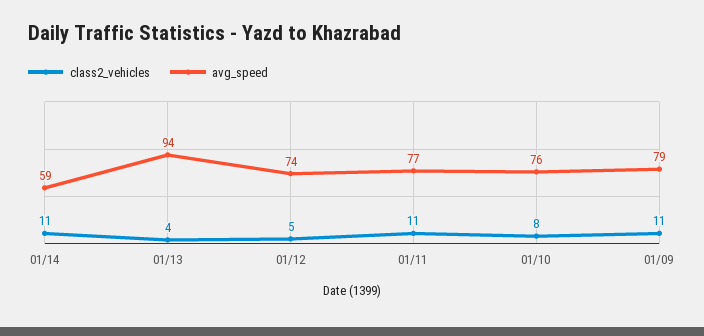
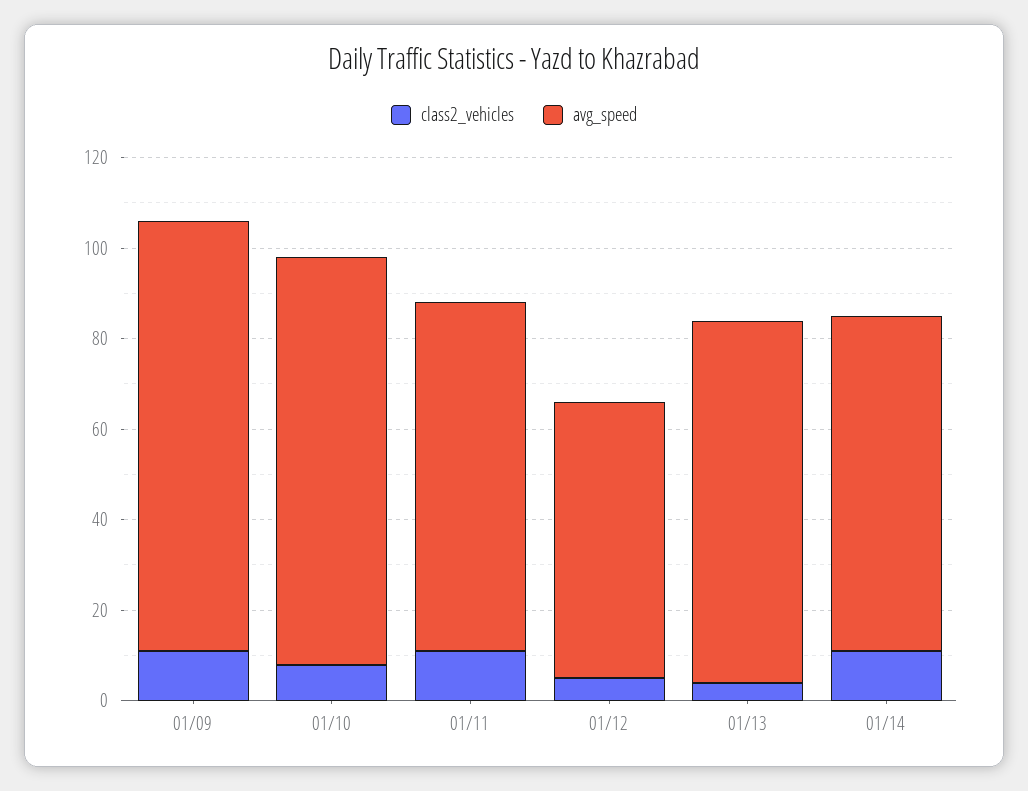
avg_speed, 01/14: 59 -> 75
avg_speed, 01/13: 94 -> 80
avg_speed, 01/12: 74 -> 60
avg_speed, 01/10: 76 -> 90
avg_speed, 01/09: 79 -> 95

